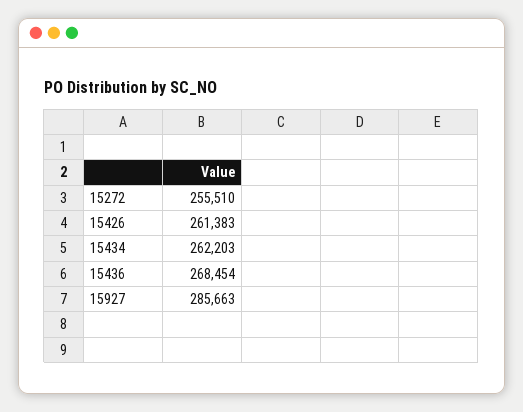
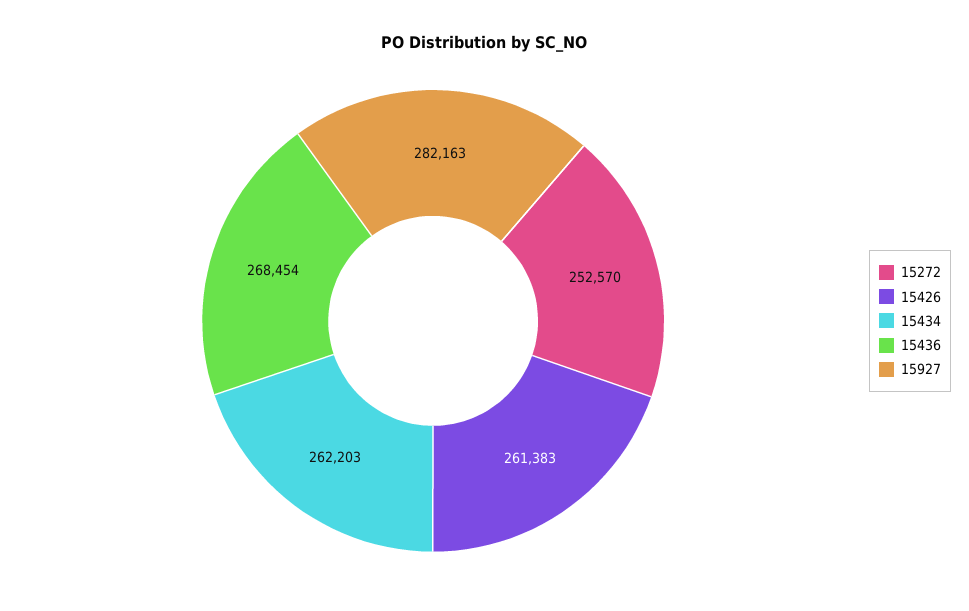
15272: 255510 -> 252570
15927: 285663 -> 282163

